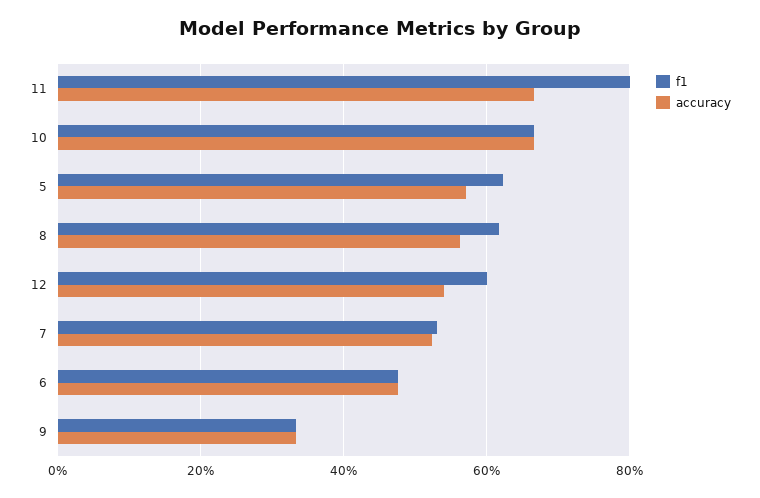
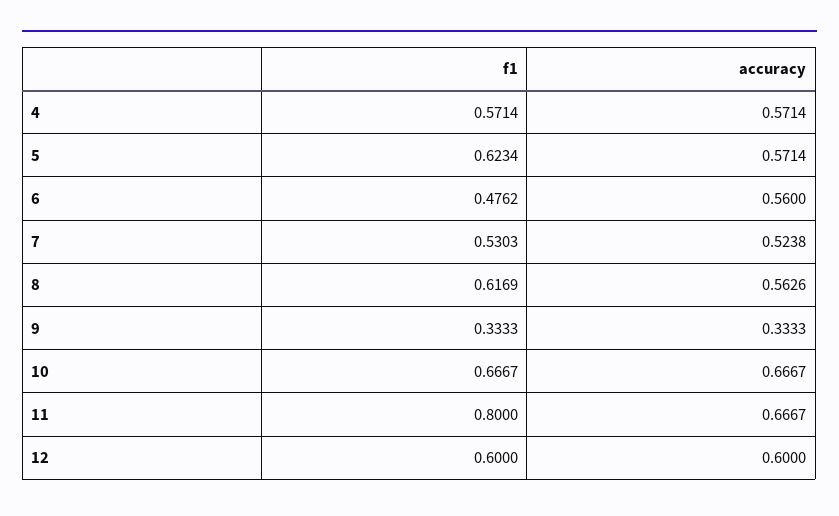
accuracy, 12: 0.54 -> 0.6
accuracy, 6: 0.48 -> 0.56
f1, 4: none -> 0.5714
accuracy, 4: none -> 0.5714

